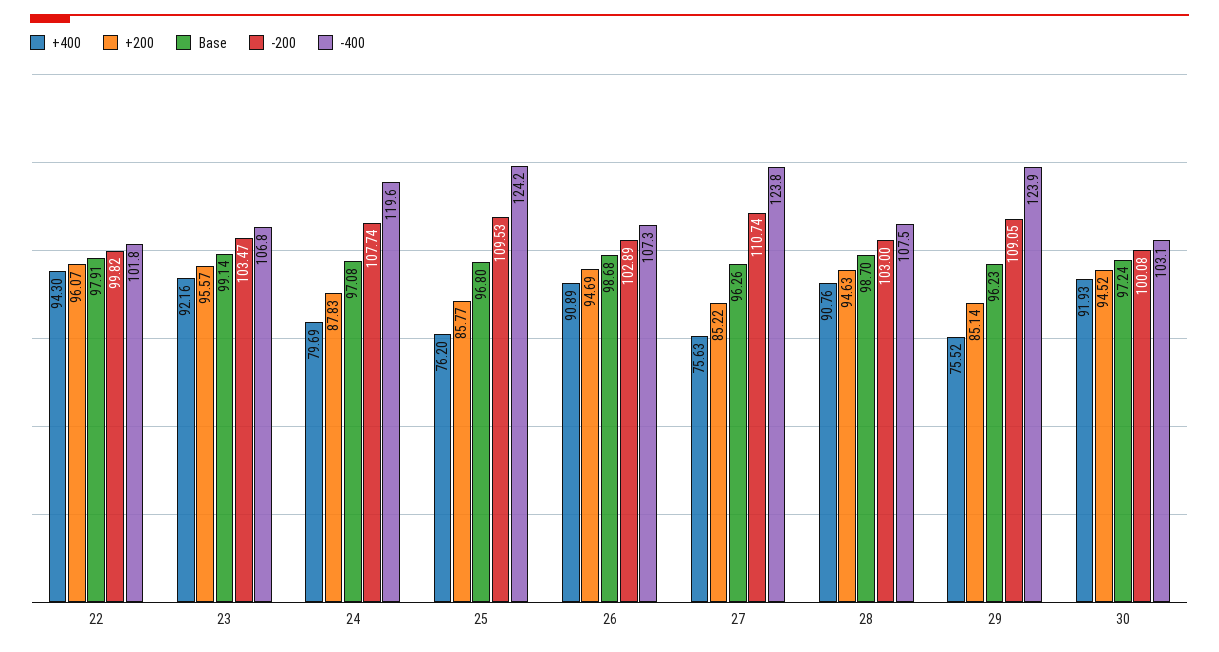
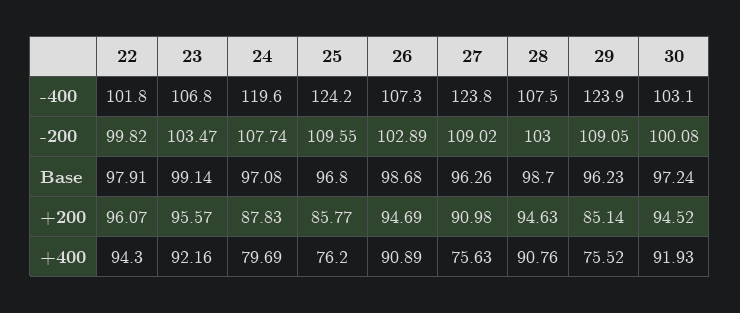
-200, 25: 109.53 -> 109.55
+200, 27: 85.22 -> 90.98
-200, 27: 110.74 -> 109.02

